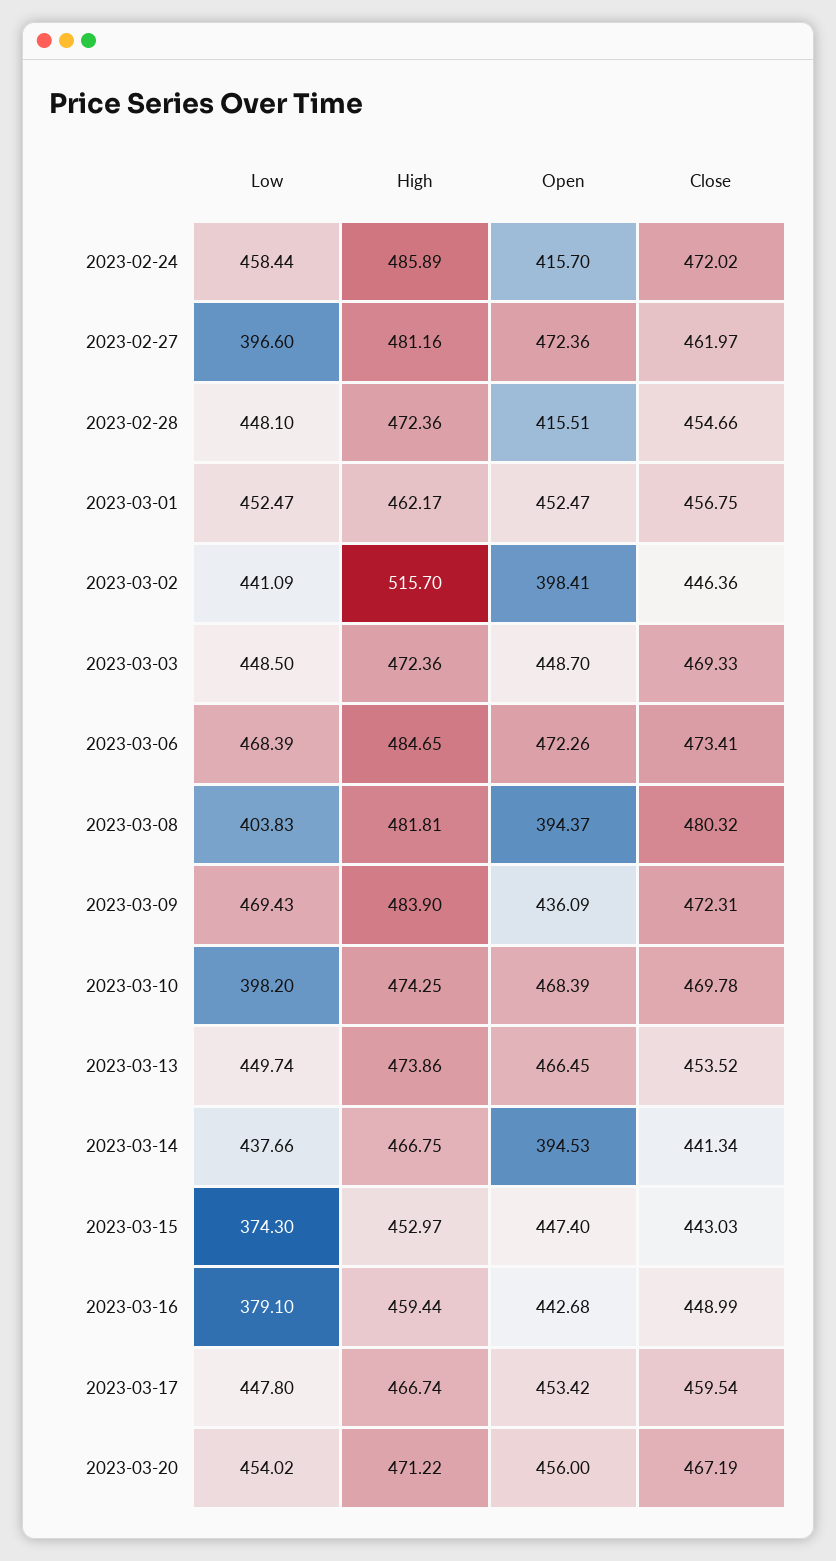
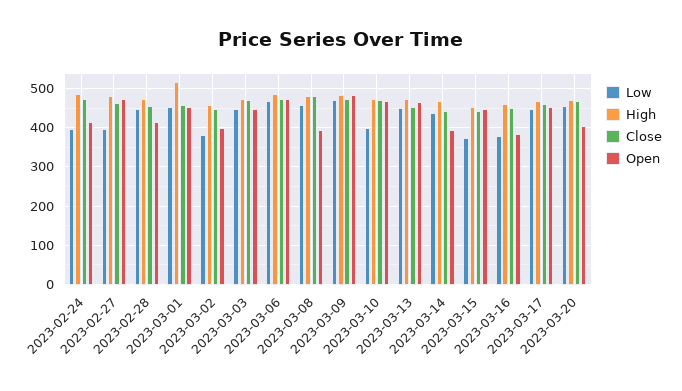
Low, 2023-02-24: 458.44 -> 400
High, 2023-03-01: 462.17 -> 520
Low, 2023-03-02: 441.09 -> 380
High, 2023-03-02: 515.7 -> 460
Low, 2023-03-08: 403.83 -> 460
Open, 2023-03-09: 436.09 -> 480
Open, 2023-03-16: 442.68 -> 380
Open, 2023-03-20: 456 -> 400

